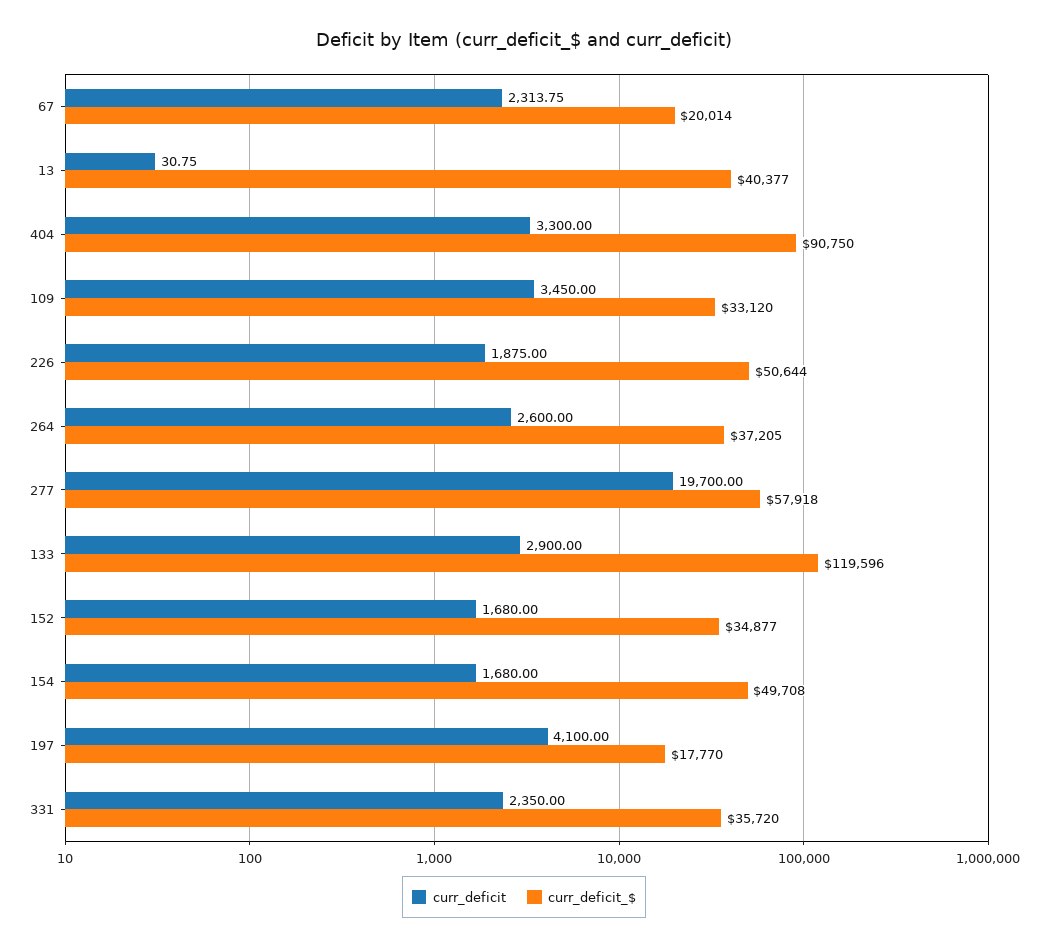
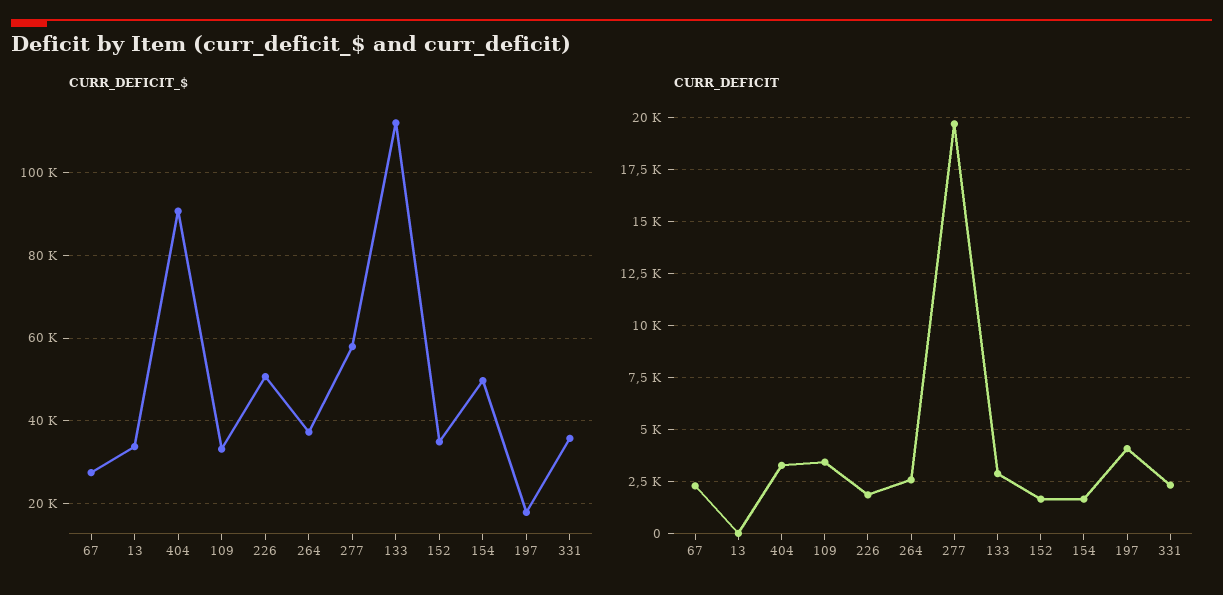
curr_deficit_$, 67: 20014 -> 28000
curr_deficit_$, 13: 40377 -> 34000
curr_deficit_$, 133: 119596 -> 112000

